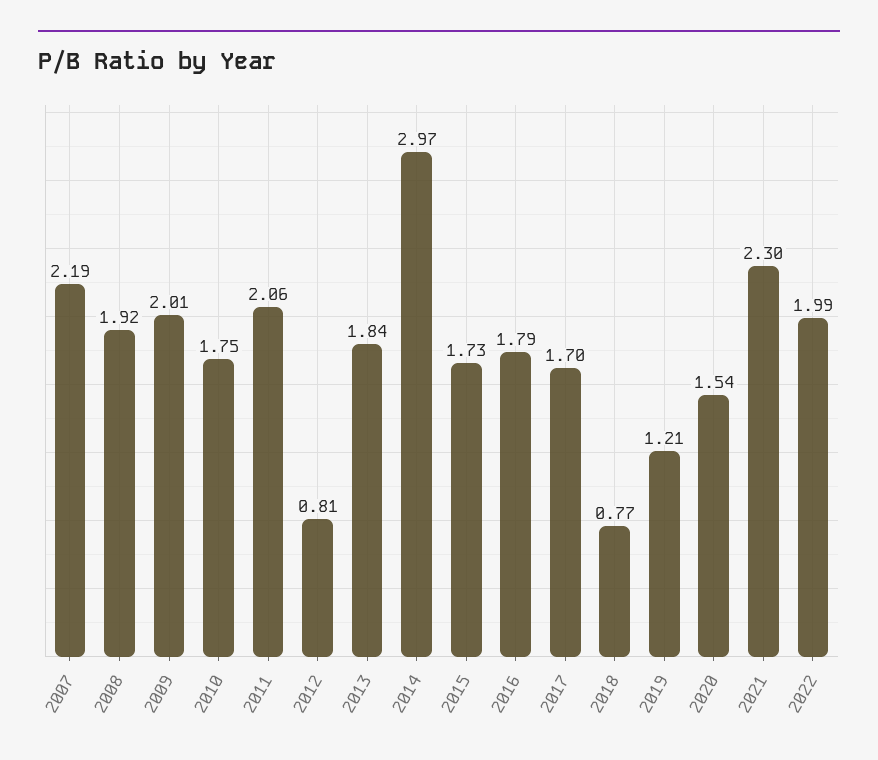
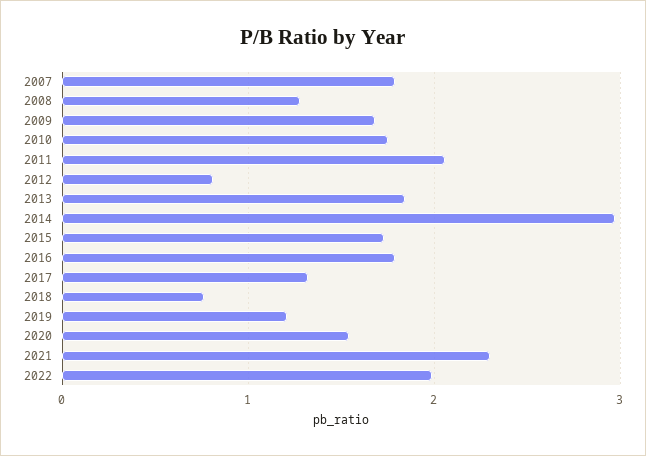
2007: 2.19 -> 1.8
2008: 1.92 -> 1.3
2009: 2.01 -> 1.7
2017: 1.7 -> 1.3

